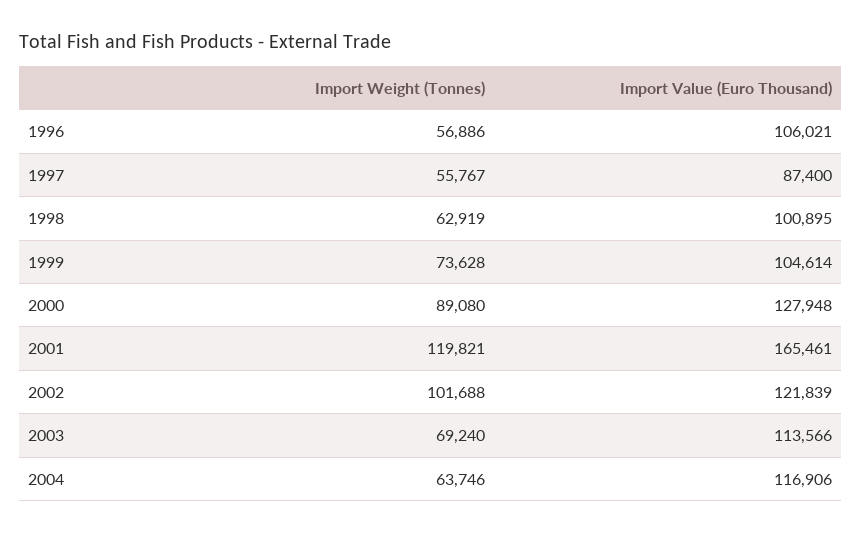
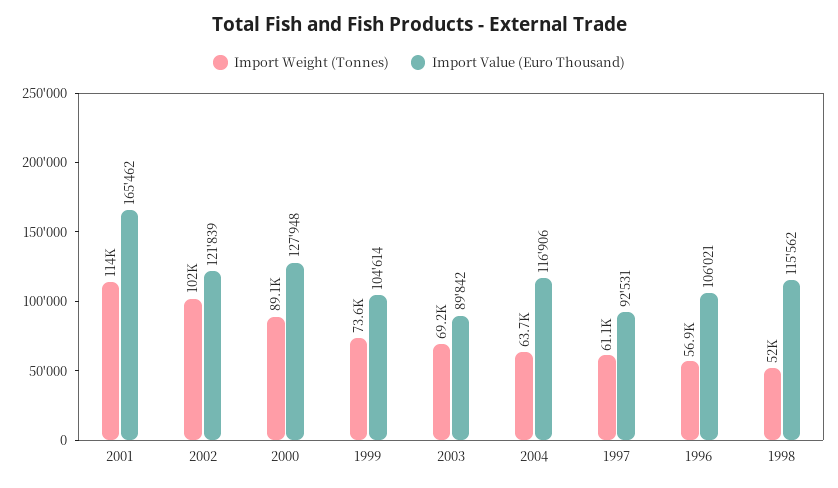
Import Weight (Tonnes), 1997: 55767 -> 61100
Import Value (Euro Thousand), 1997: 87400 -> 92531
Import Weight (Tonnes), 1998: 62919 -> 52000
Import Value (Euro Thousand), 1998: 100895 -> 115562
Import Weight (Tonnes), 2001: 119821 -> 114000
Import Value (Euro Thousand), 2001: 165461 -> 165462
Import Value (Euro Thousand), 2003: 113566 -> 89842

